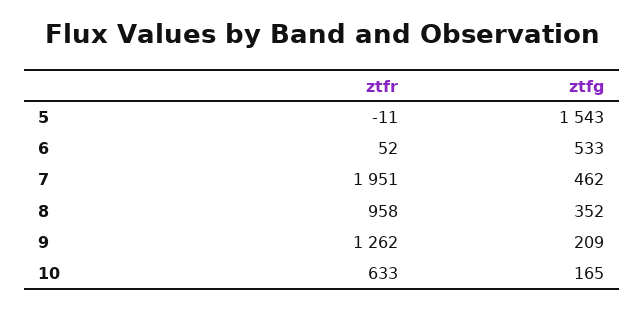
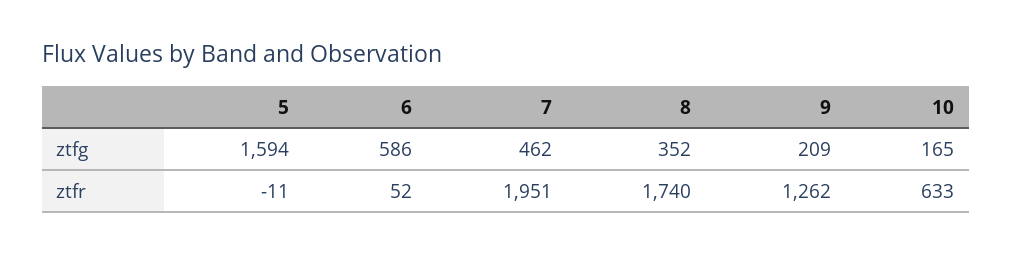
ztfg, 5: 1543 -> 1594
ztfg, 6: 533 -> 586
ztfr, 8: 958 -> 1740

